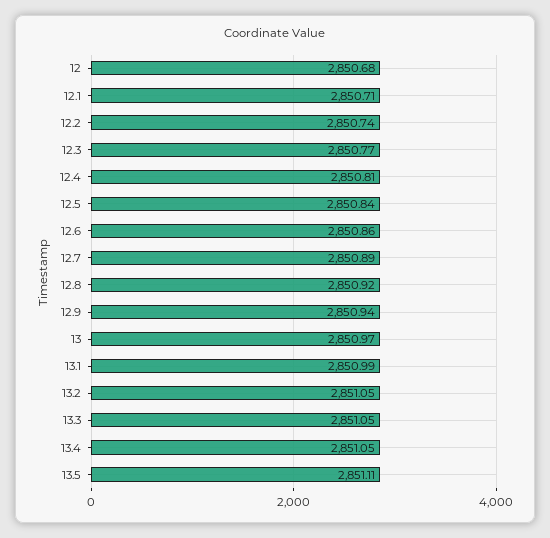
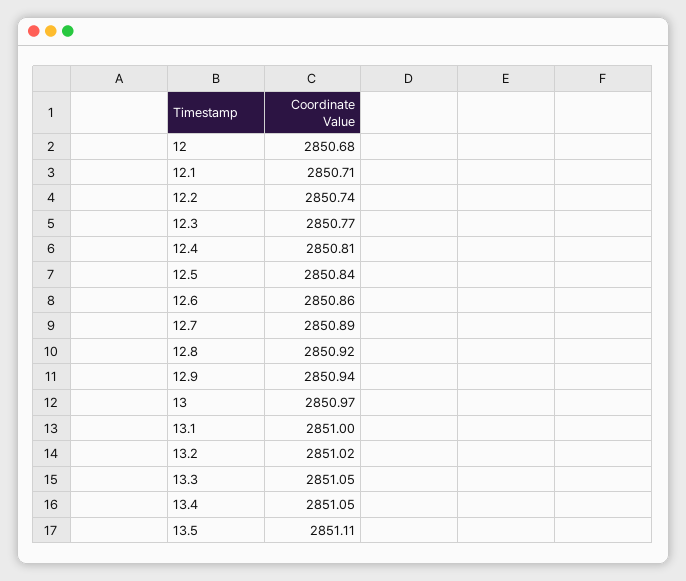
13.1: 2850.99 -> 2851
13.2: 2851.05 -> 2851.02

